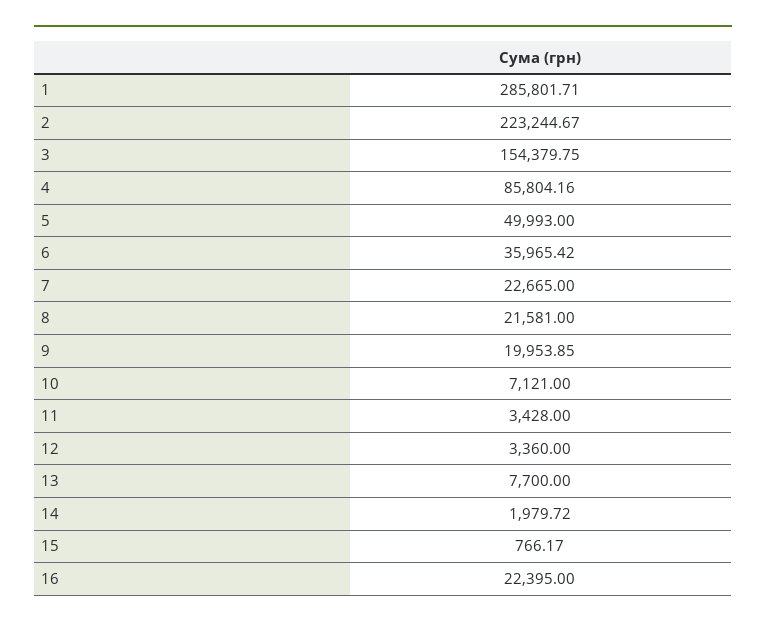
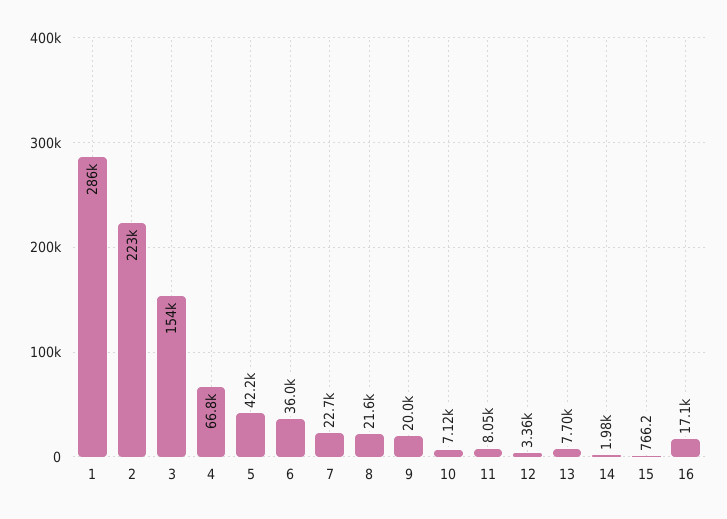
4: 85804.16 -> 66800
5: 49993 -> 42200
11: 3428 -> 8050
16: 22395 -> 17100

